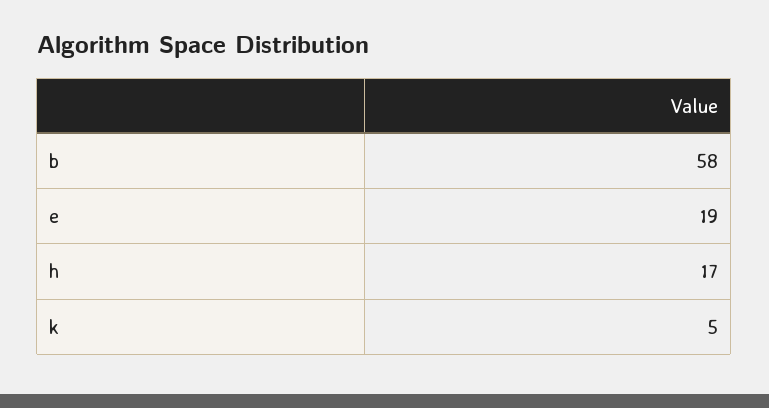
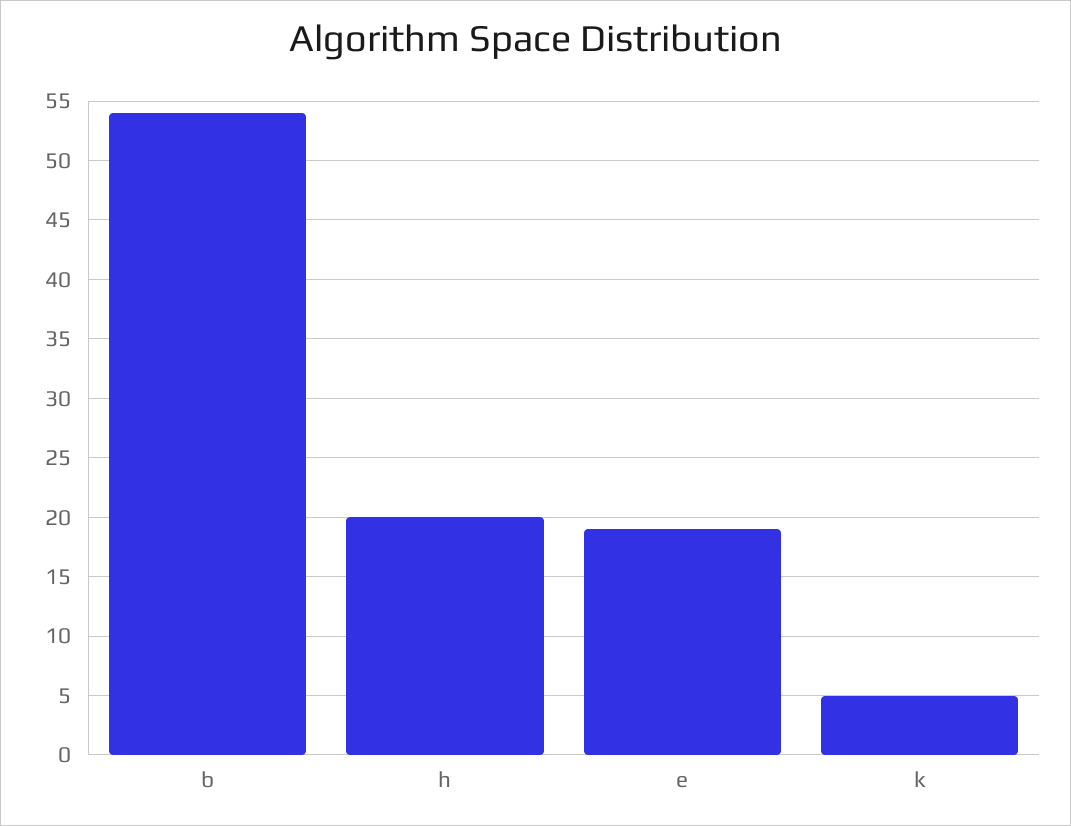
b: 58 -> 54
h: 17 -> 20

